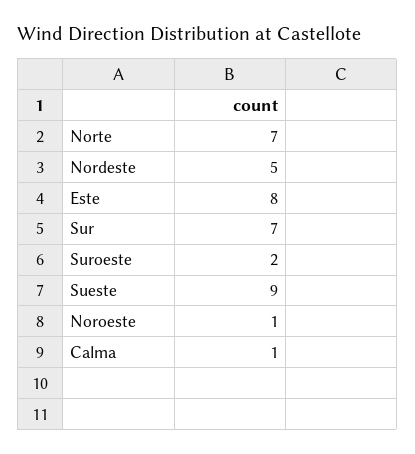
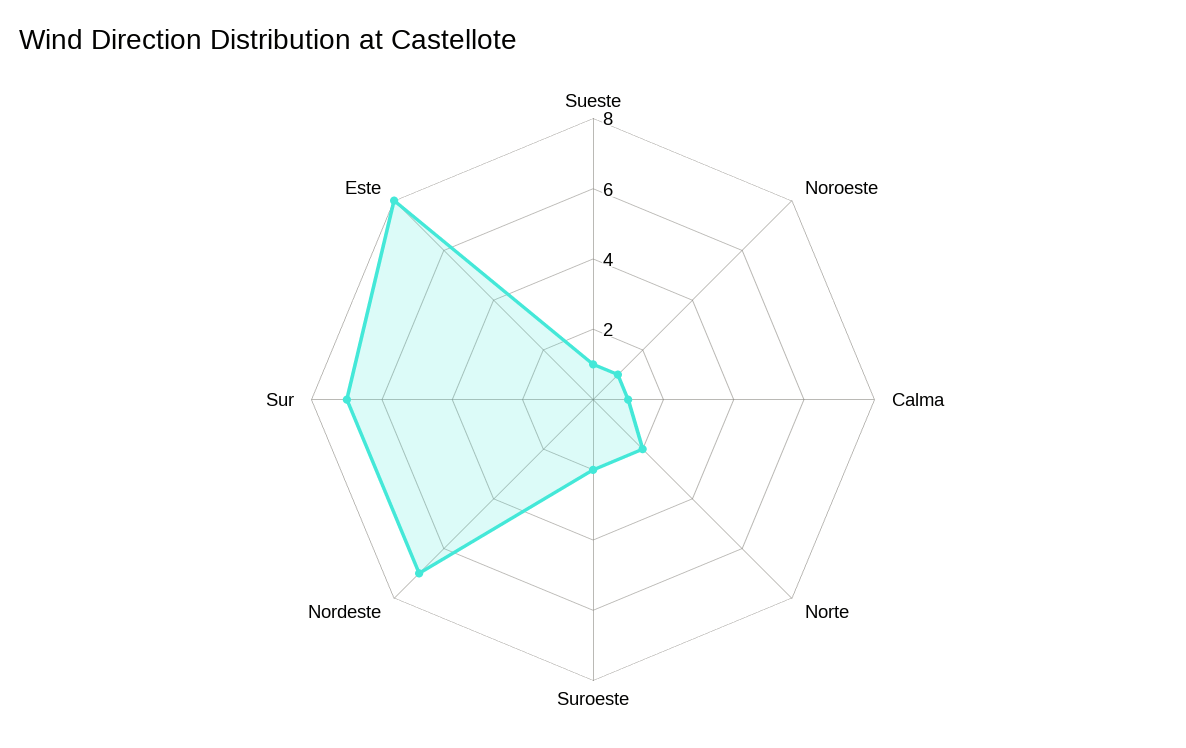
Norte: 7 -> 2
Nordeste: 5 -> 7
Sueste: 9 -> 1

